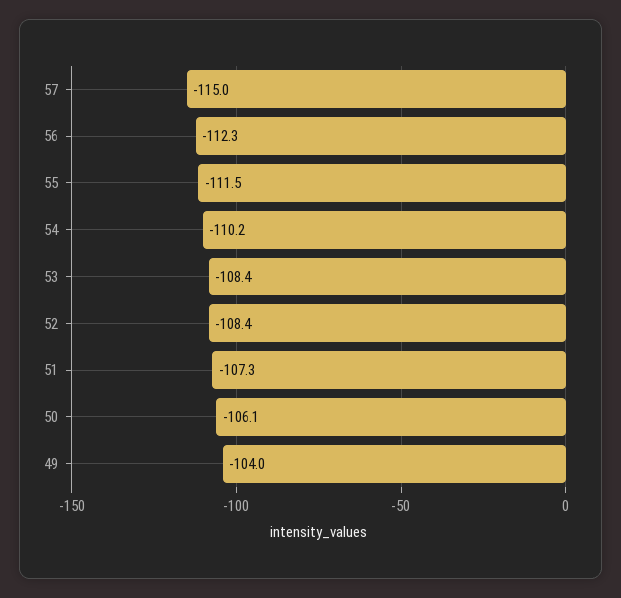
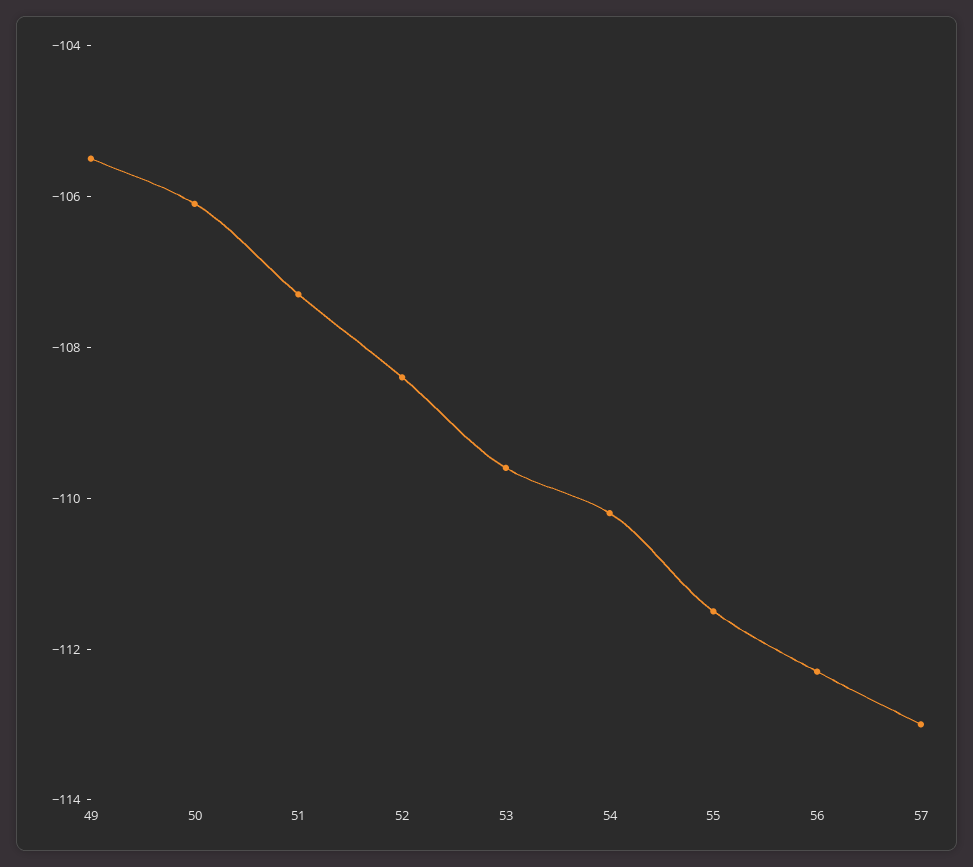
57: -115 -> -113
53: -108.4 -> -109.5
49: -104 -> -105.5

